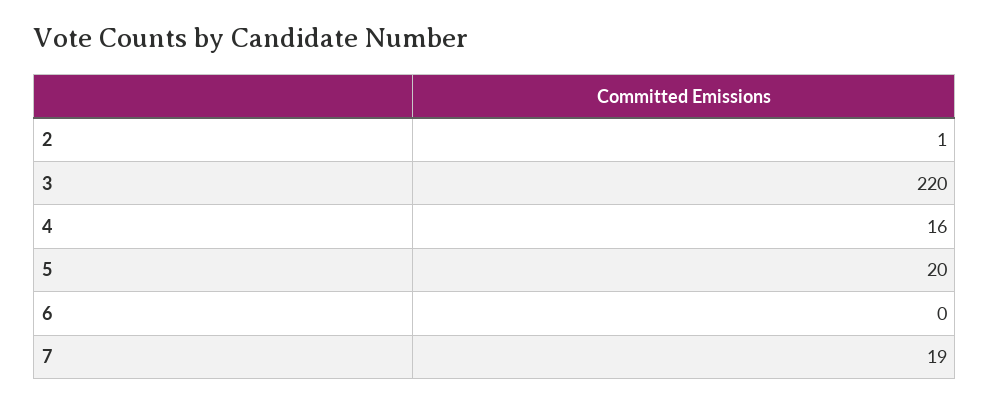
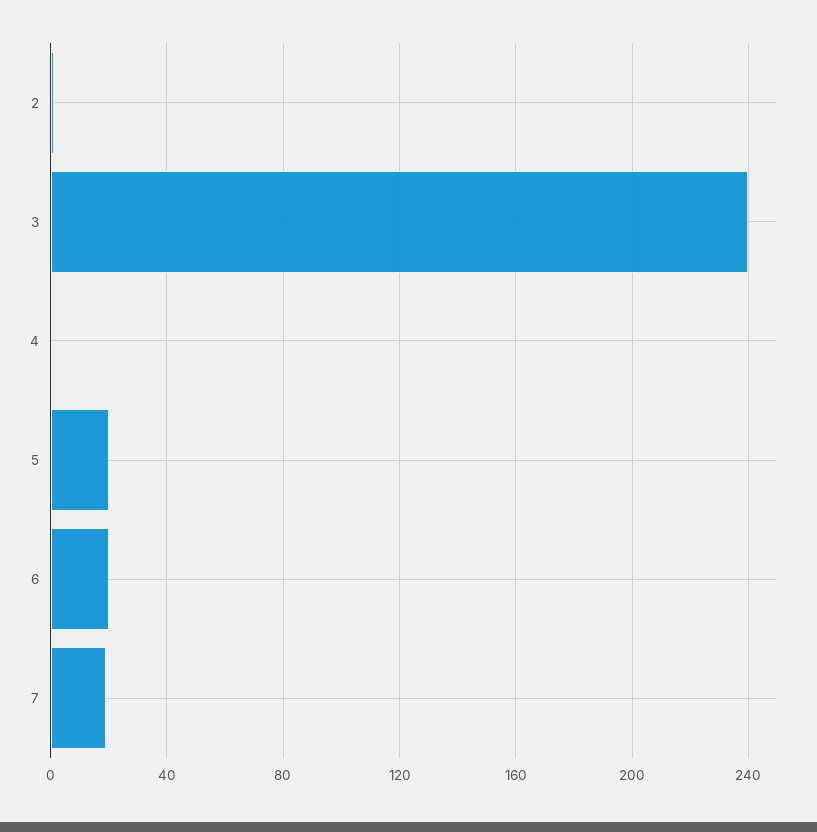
3: 220 -> 240
4: 16 -> 0
6: 0 -> 20

